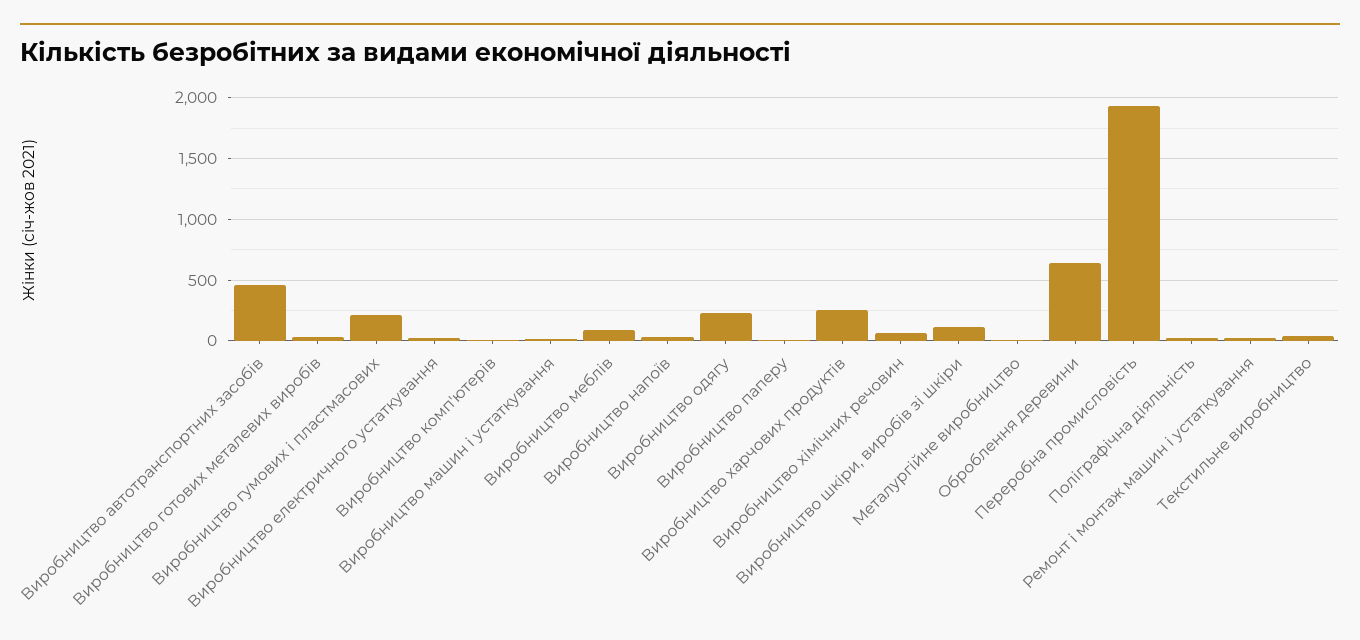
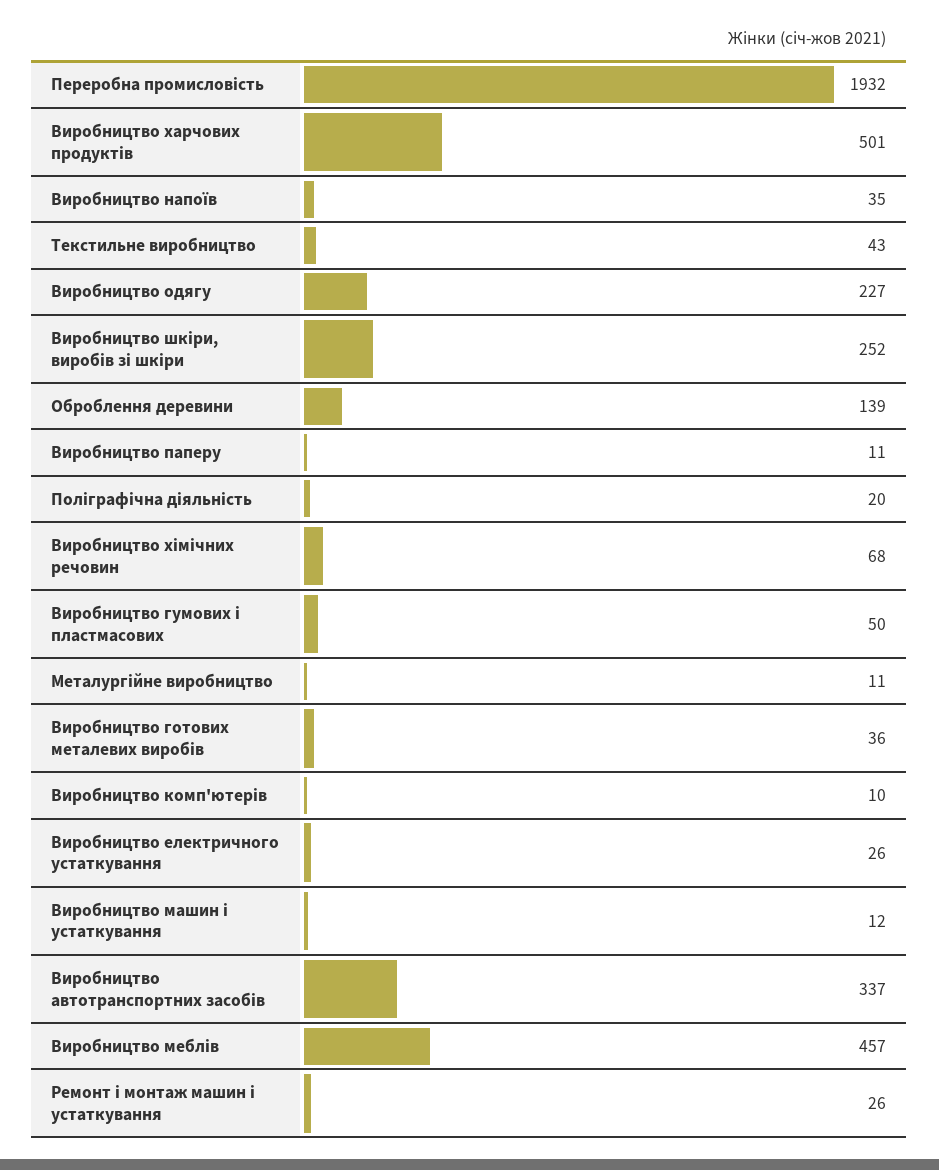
Виробництво автотранспортних засобів: 450 -> 337
Виробництво гумових і пластмасових: 200 -> 50
Виробництво меблів: 100 -> 457
Виробництво харчових продуктів: 250 -> 501
Виробництво шкіри, виробів зі шкіри: 100 -> 252
Оброблення деревини: 650 -> 139

